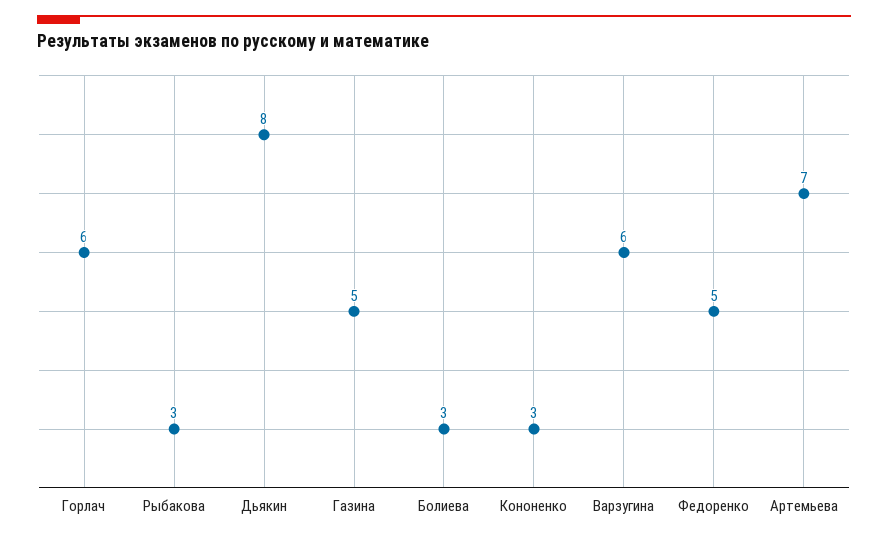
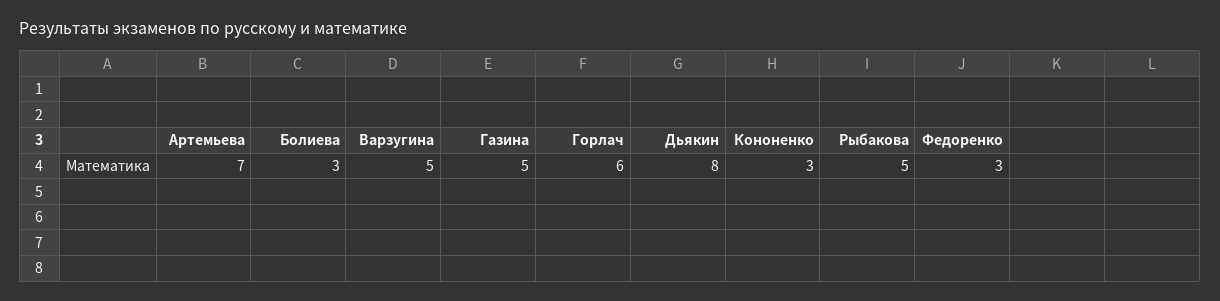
Рыбакова: 3 -> 5
Варзугина: 6 -> 5
Федоренко: 5 -> 3

